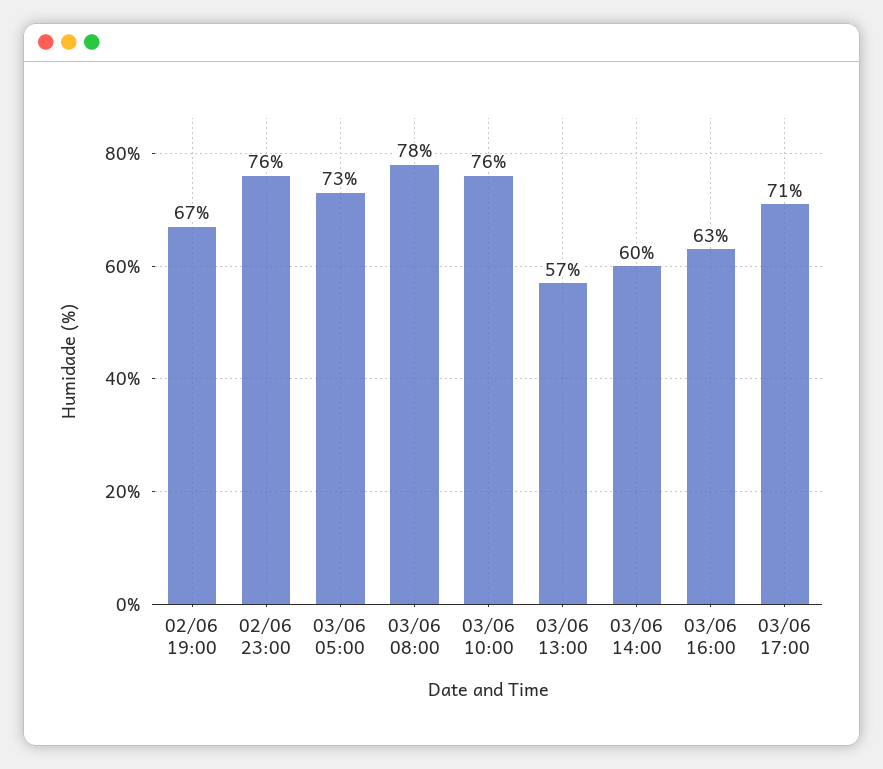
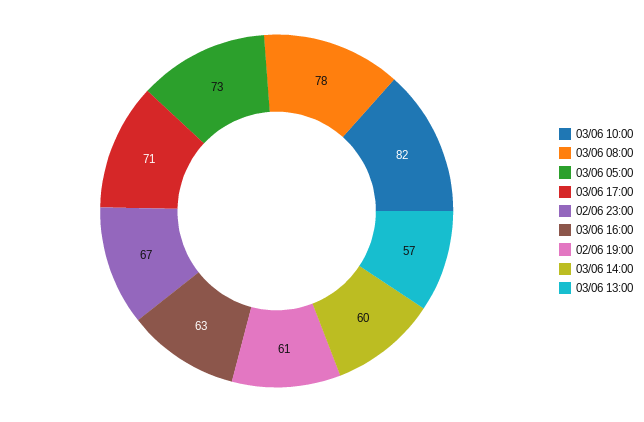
02/06 19:00: 67 -> 61
02/06 23:00: 76 -> 67
03/06 10:00: 76 -> 82

